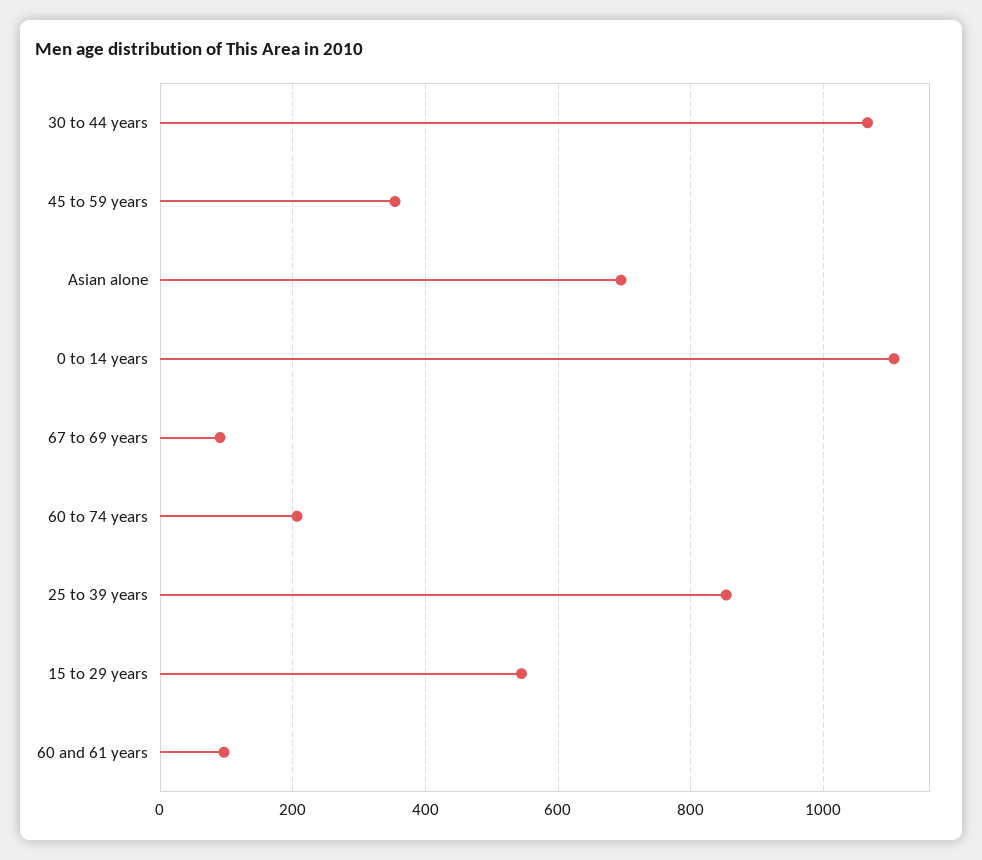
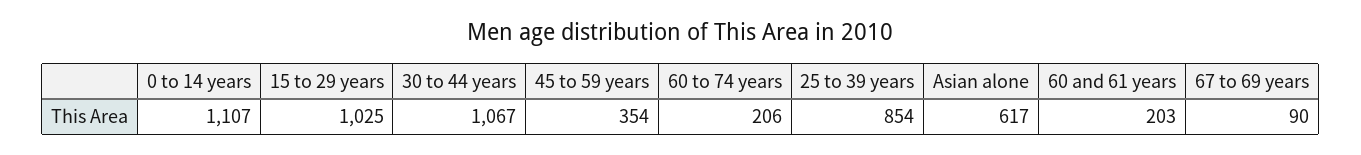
Asian alone: 700 -> 617
15 to 29 years: 540 -> 1025
60 and 61 years: 100 -> 203

